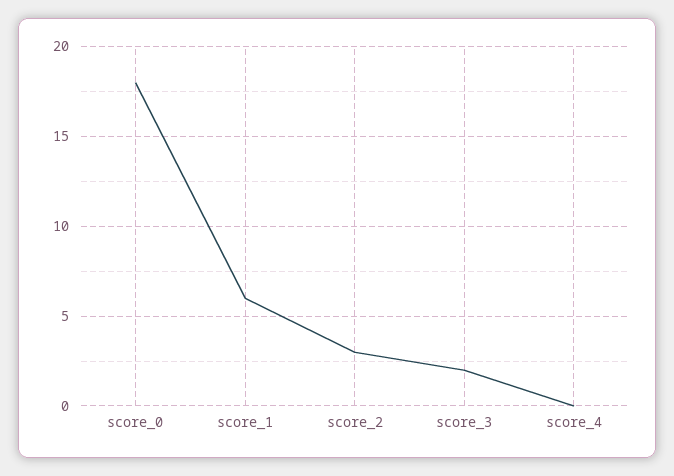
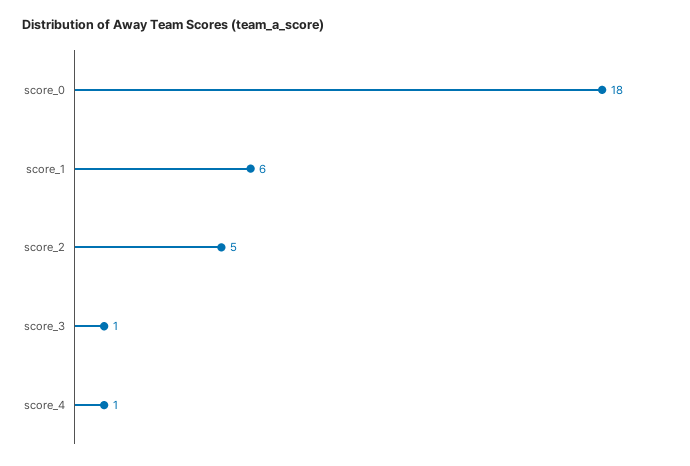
score_2: 3 -> 5
score_3: 2 -> 1
score_4: 0 -> 1

